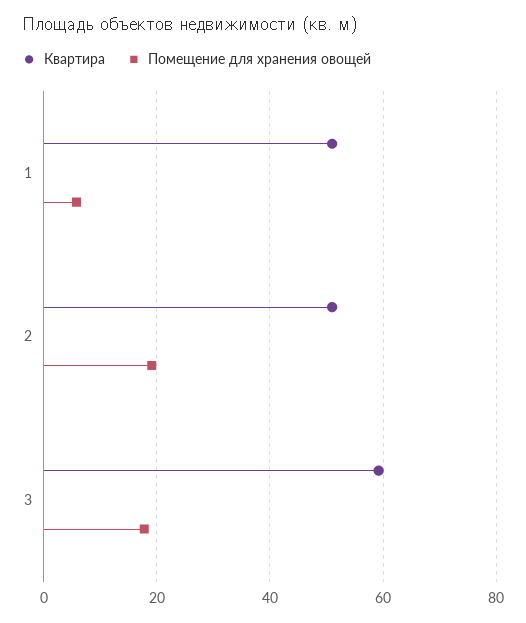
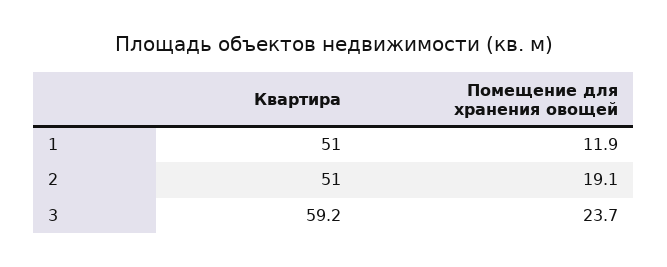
Помещение для хранения овощей, 1: 6 -> 11.9
Помещение для хранения овощей, 3: 18 -> 23.7

